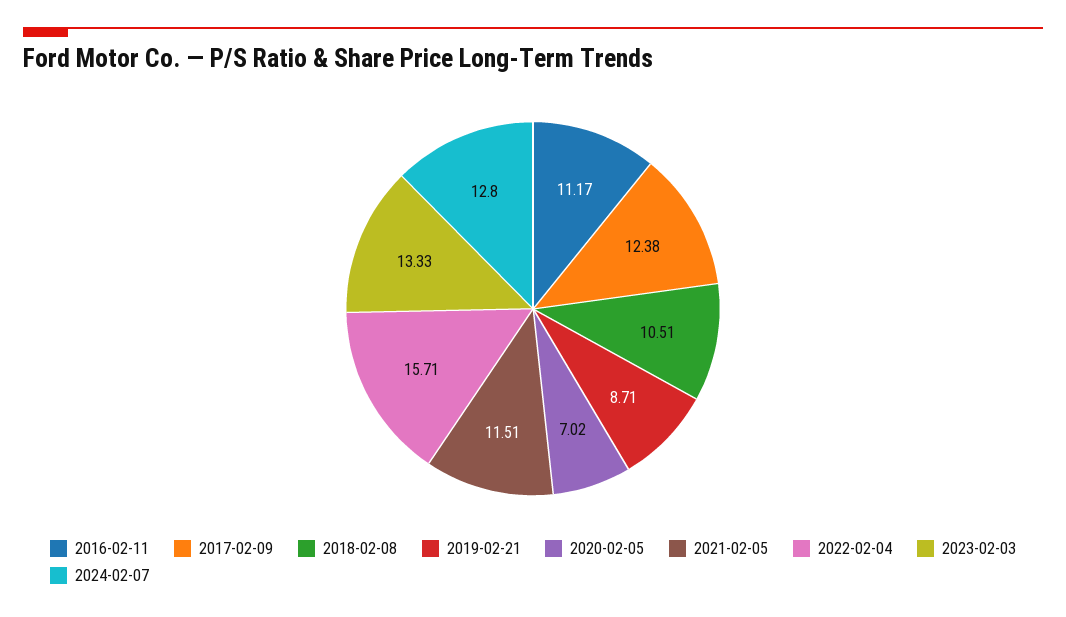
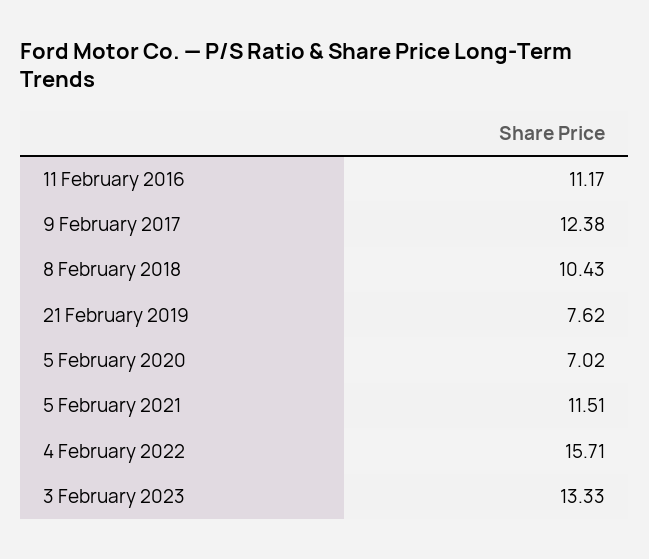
2018-02-08: 10.51 -> 10.43
2019-02-21: 8.71 -> 7.62
2024-02-07: 12.8 -> none

